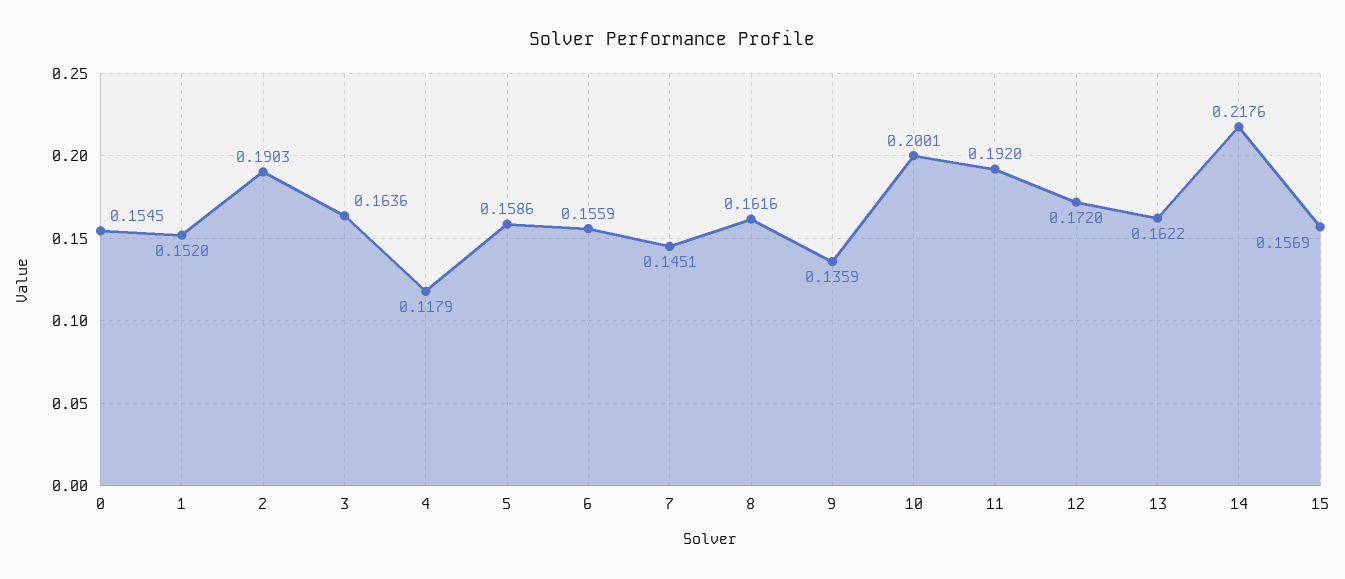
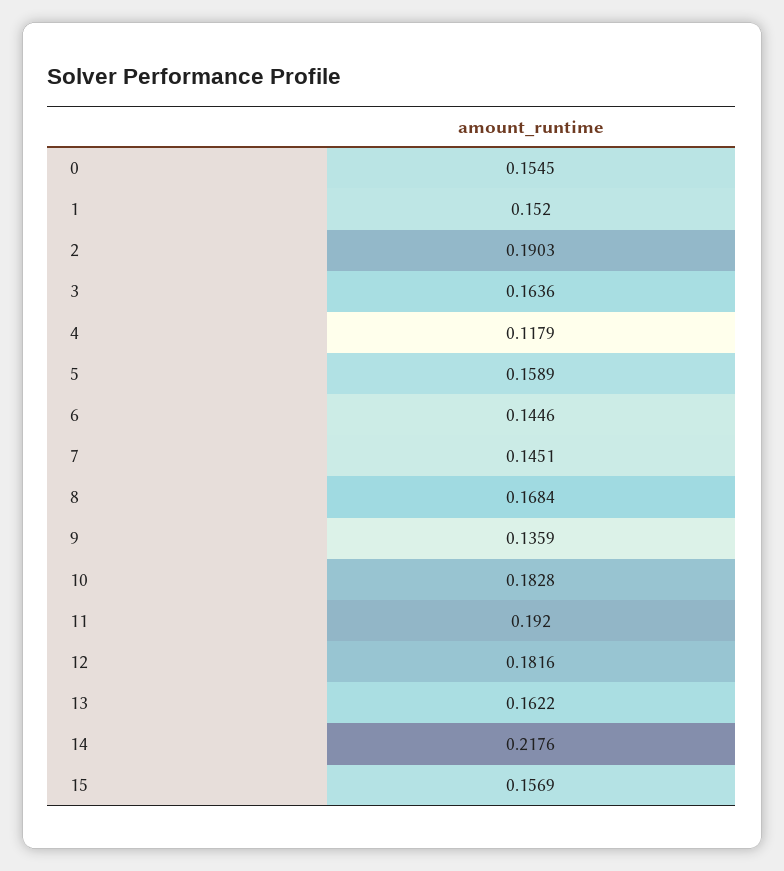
5: 0.1586 -> 0.1589
6: 0.1559 -> 0.1446
8: 0.1616 -> 0.1684
10: 0.2001 -> 0.1828
12: 0.172 -> 0.1816

